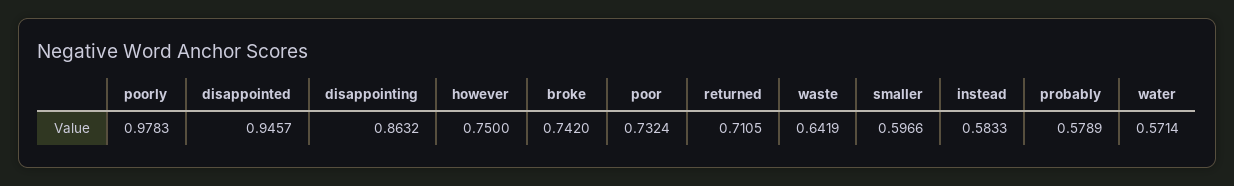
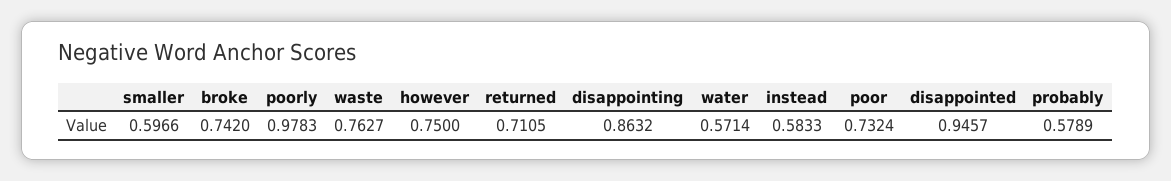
waste: 0.6419 -> 0.7627

